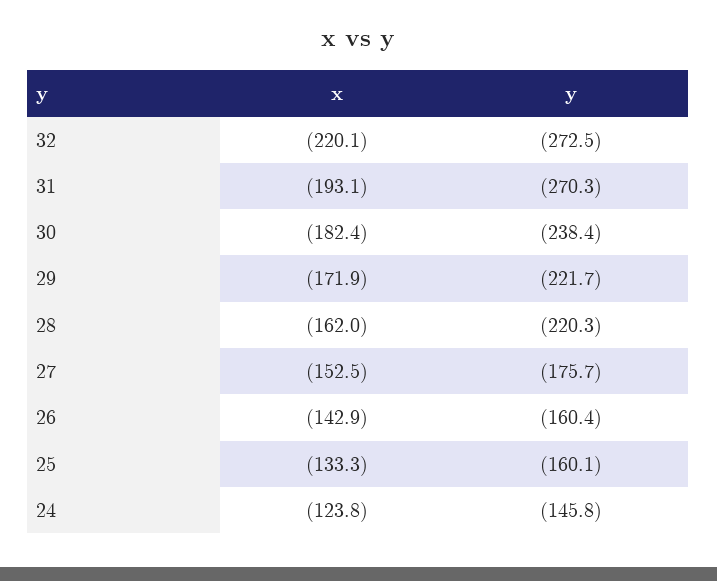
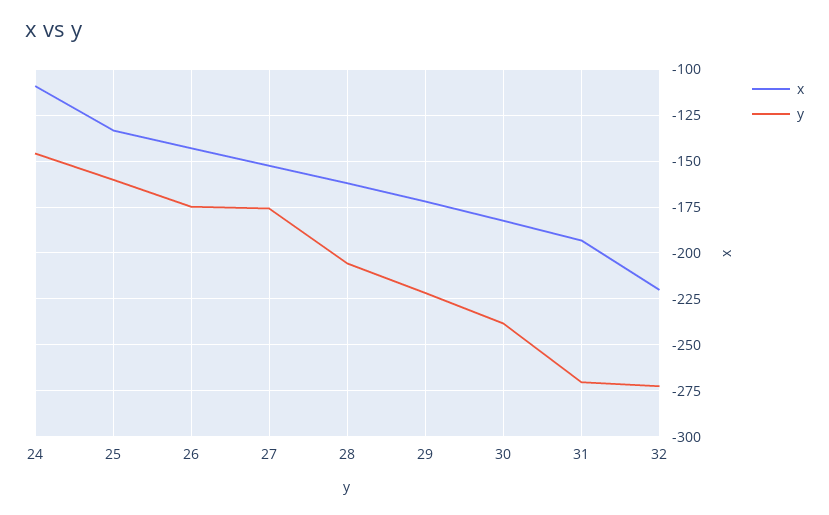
y, 28: -220.3 -> -205
y, 26: -160.4 -> -175
x, 24: -123.8 -> -110

